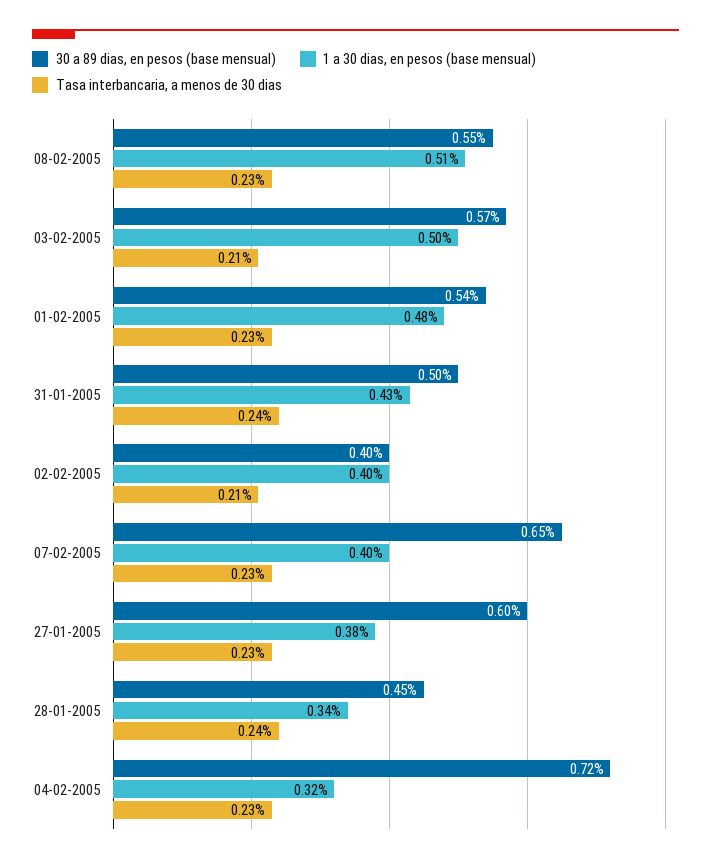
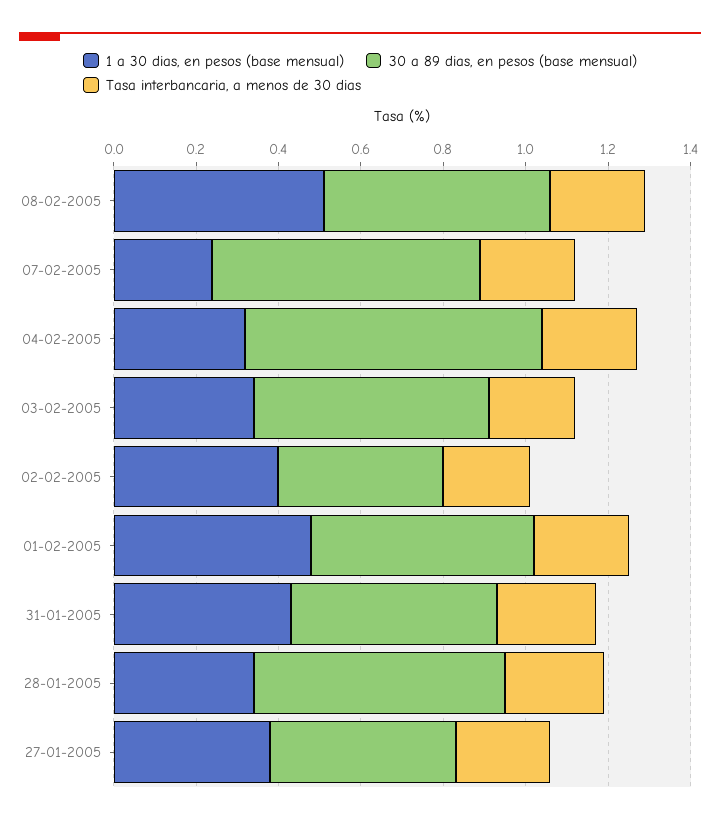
1 a 30 dias, en pesos (base mensual), 03-02-2005: 0.5 -> 0.35
1 a 30 dias, en pesos (base mensual), 07-02-2005: 0.4 -> 0.25
30 a 89 dias, en pesos (base mensual), 27-01-2005: 0.6 -> 0.45
30 a 89 dias, en pesos (base mensual), 28-01-2005: 0.45 -> 0.6

